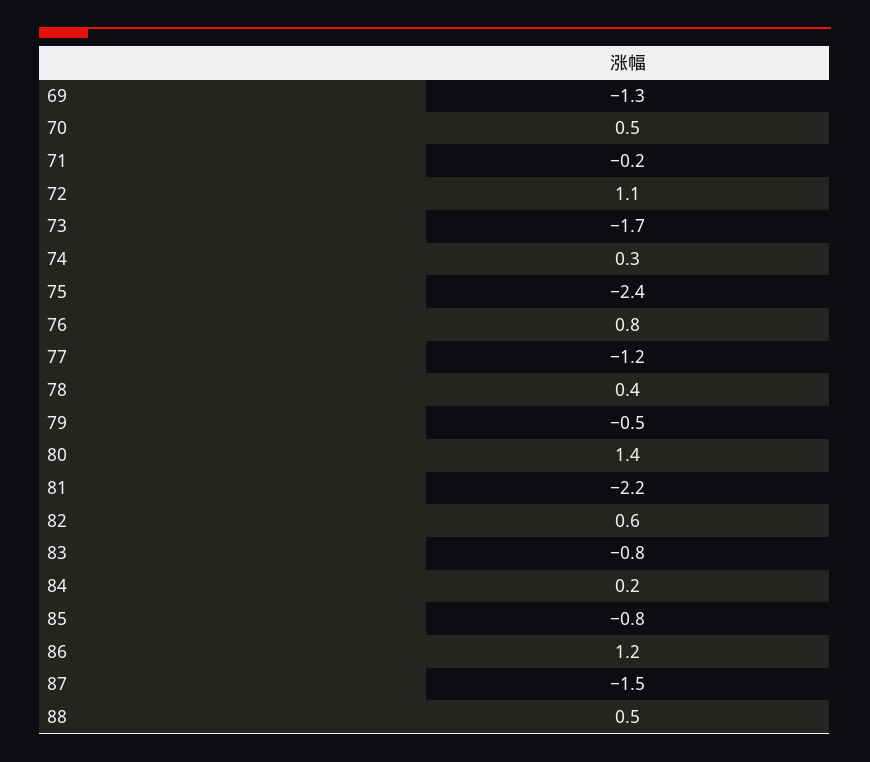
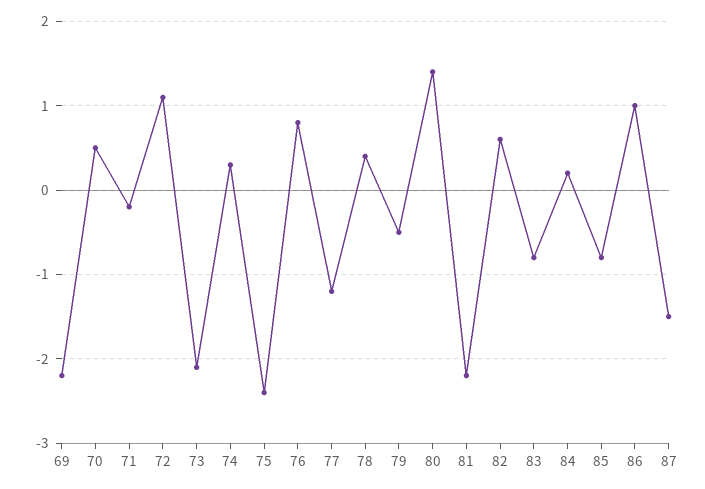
69: -1.3 -> -2.2
73: -1.7 -> -2.1
86: 1.2 -> 1
88: 0.5 -> none

